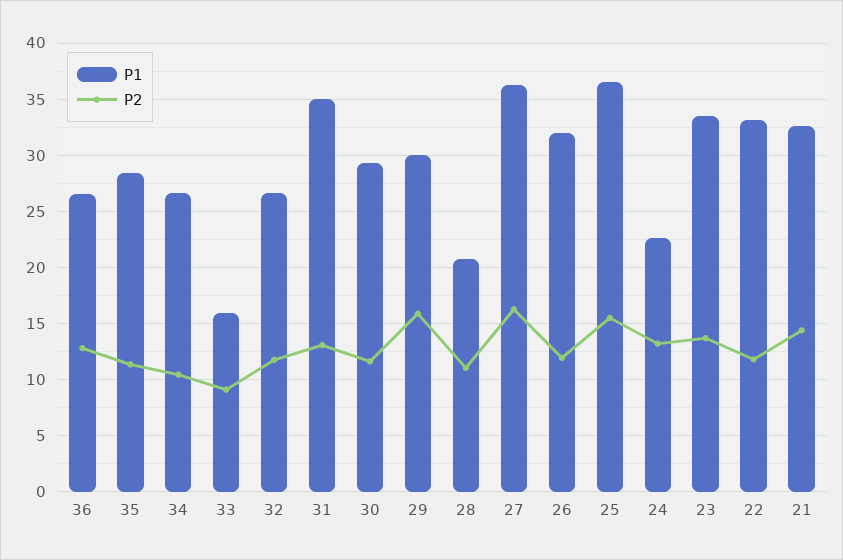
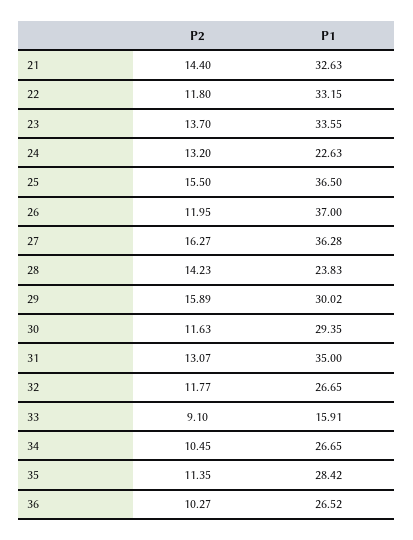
P2, 36: 13 -> 10.27
P1, 28: 21 -> 23.83
P2, 28: 11 -> 14.23
P1, 26: 32 -> 37

